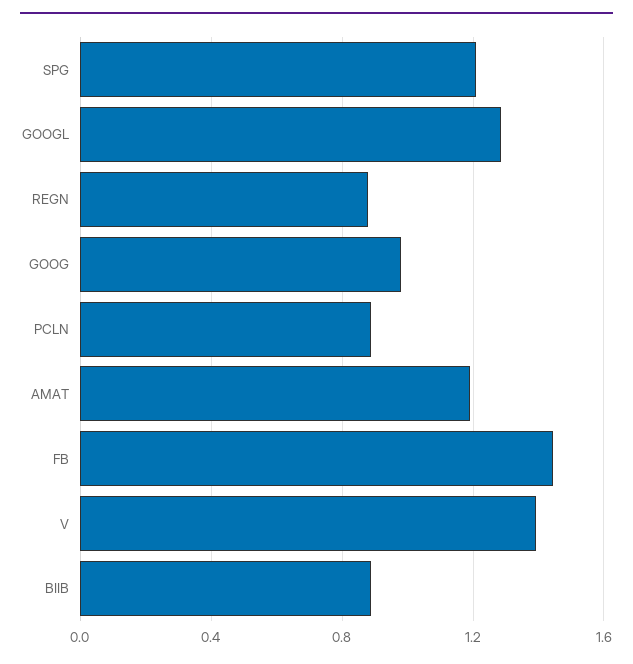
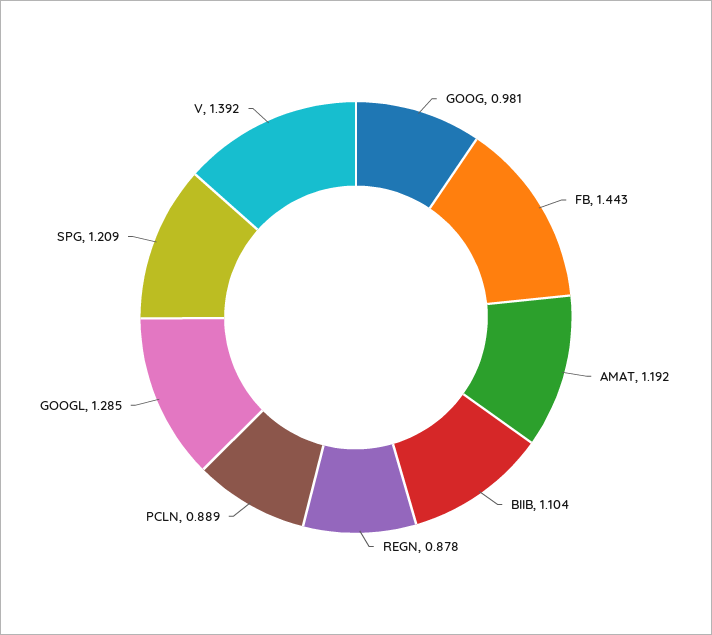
BIIB: 0.9 -> 1.104

